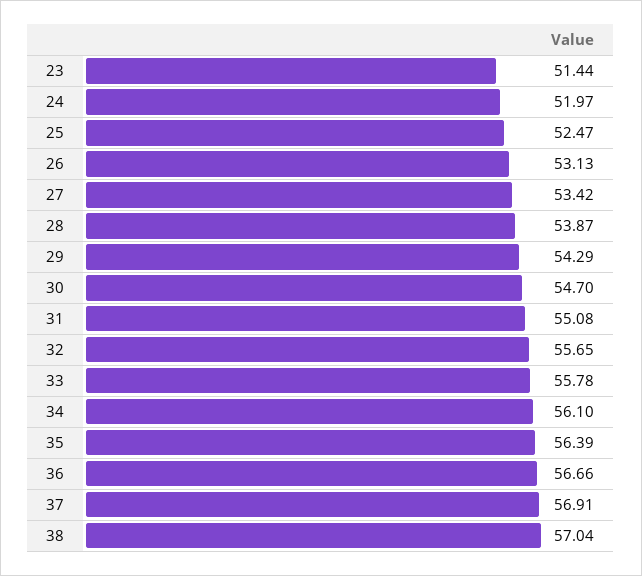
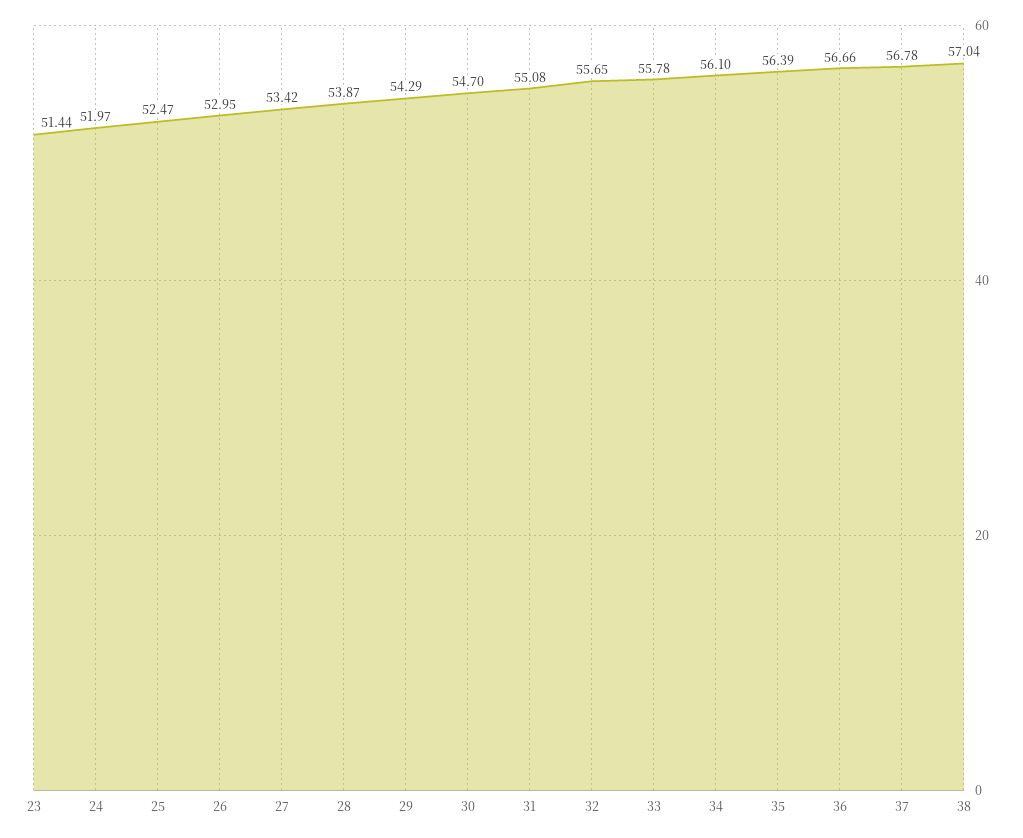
26: 53.13 -> 52.95
37: 56.91 -> 56.78

